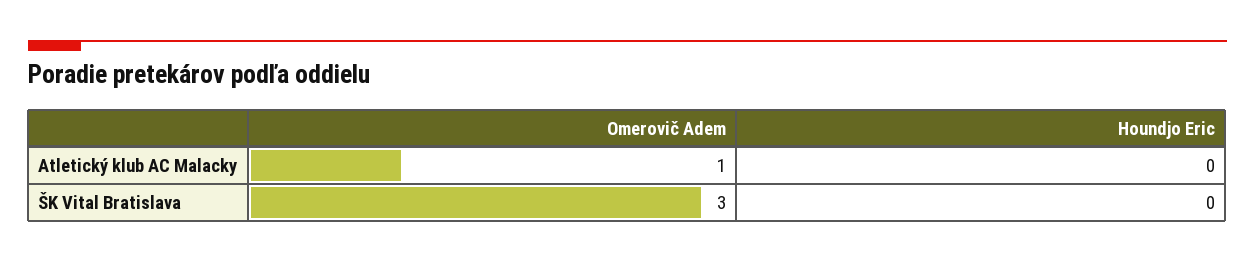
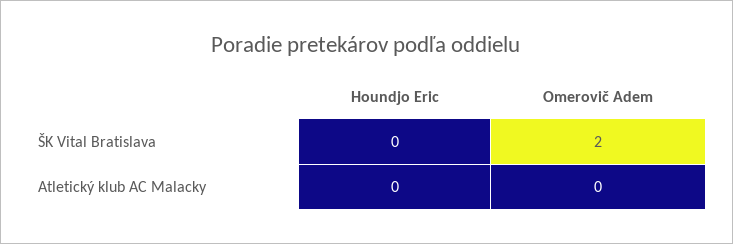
Omerovič Adem, Atletický klub AC Malacky: 1 -> 0
Omerovič Adem, ŠK Vital Bratislava: 3 -> 2

